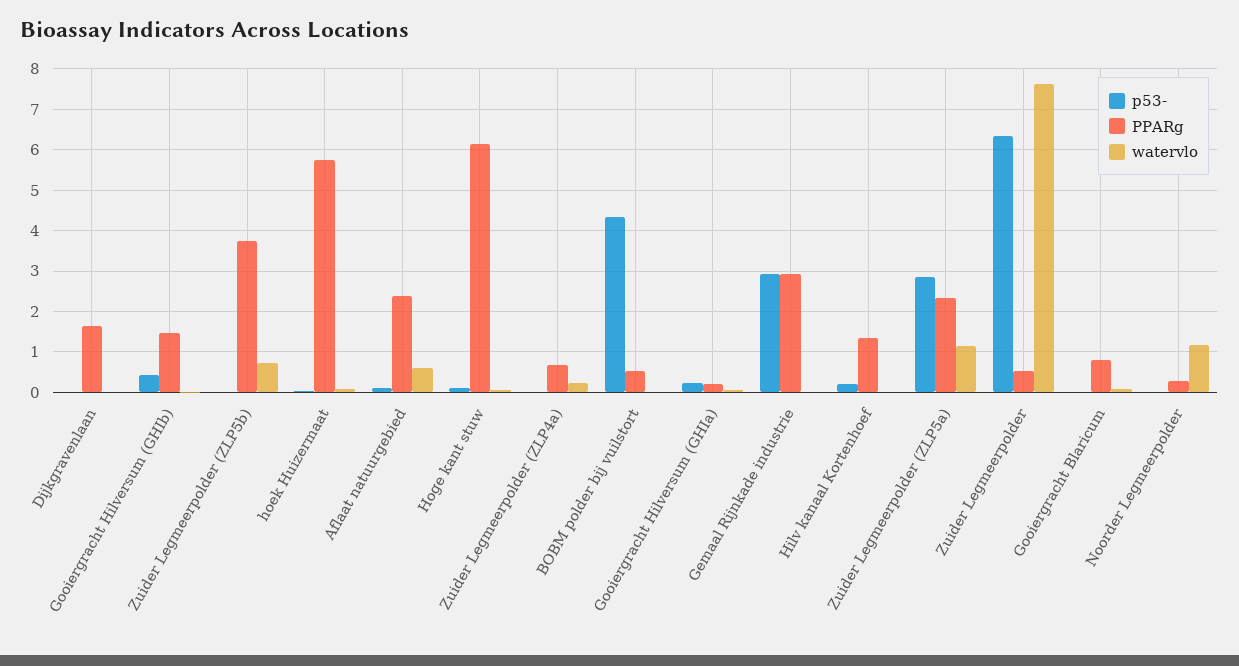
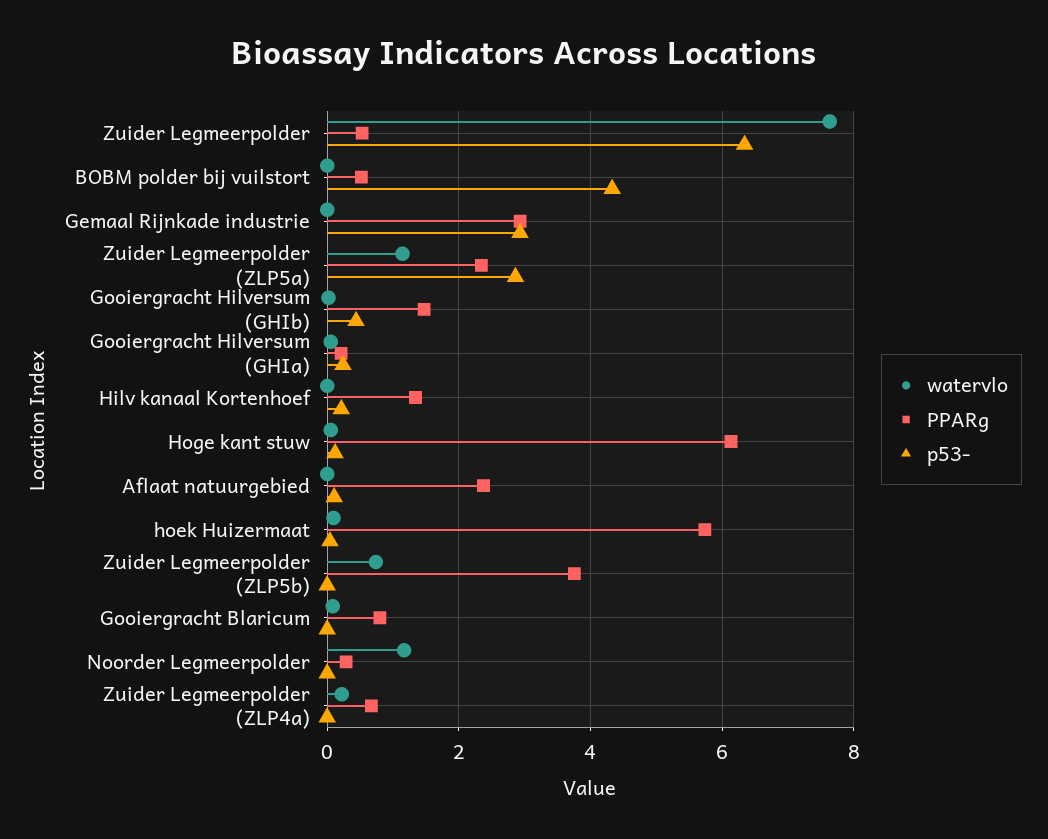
p53-, Dijkgravenlaan: 0 -> none
PPARg, Dijkgravenlaan: 1.6 -> none
watervlo, Dijkgravenlaan: 0 -> none
watervlo, Aflaat natuurgebied: 0.6 -> 0

